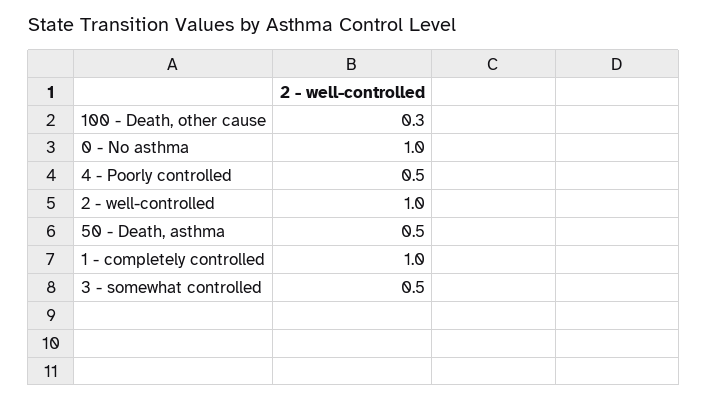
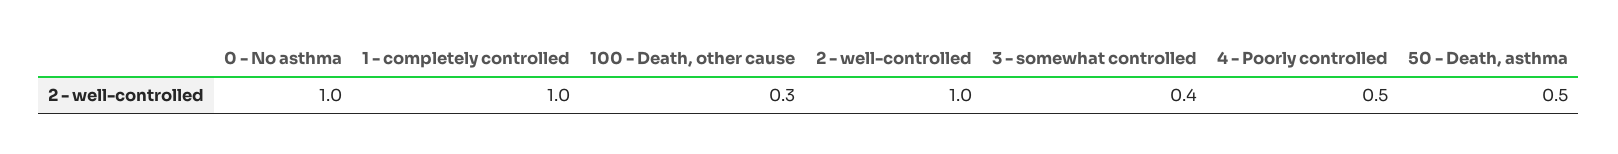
3 - somewhat controlled: 0.5 -> 0.4

